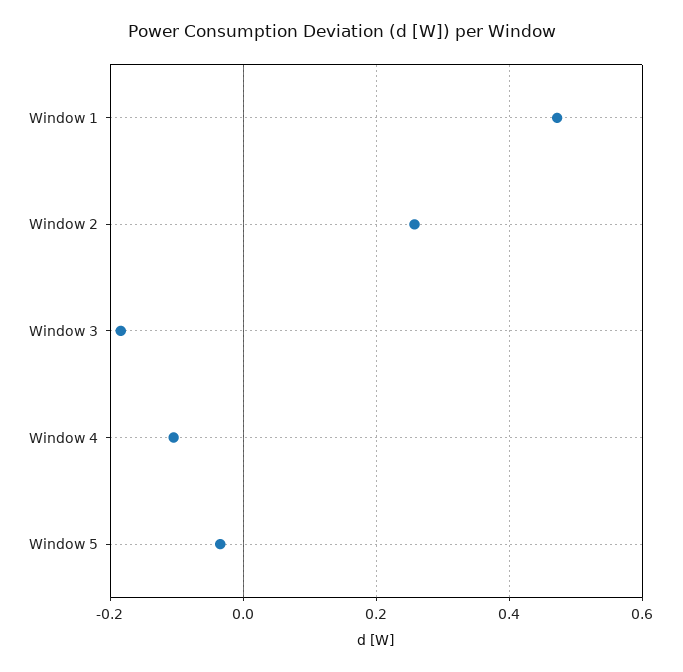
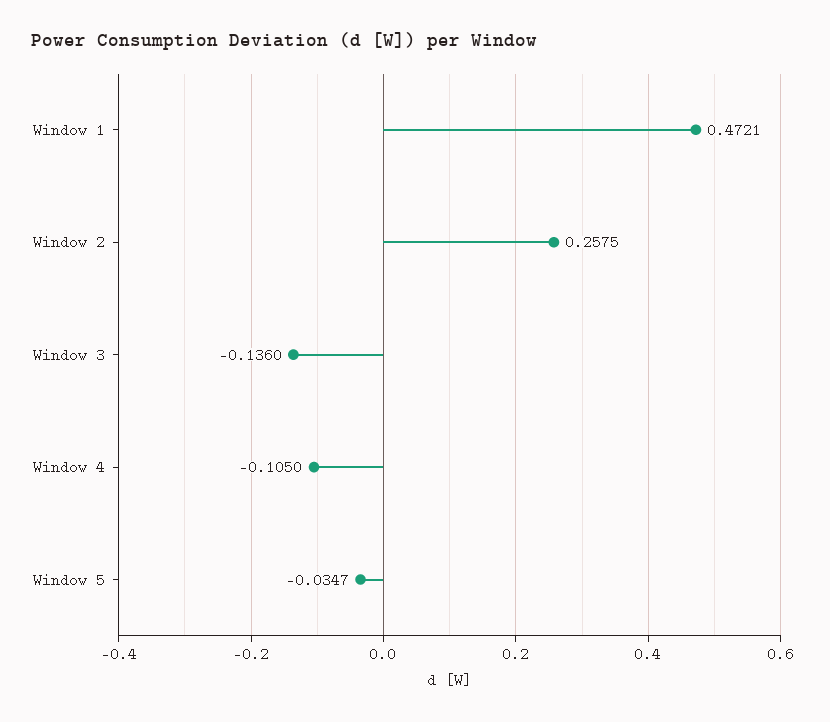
Window 3: -0.18 -> -0.136

